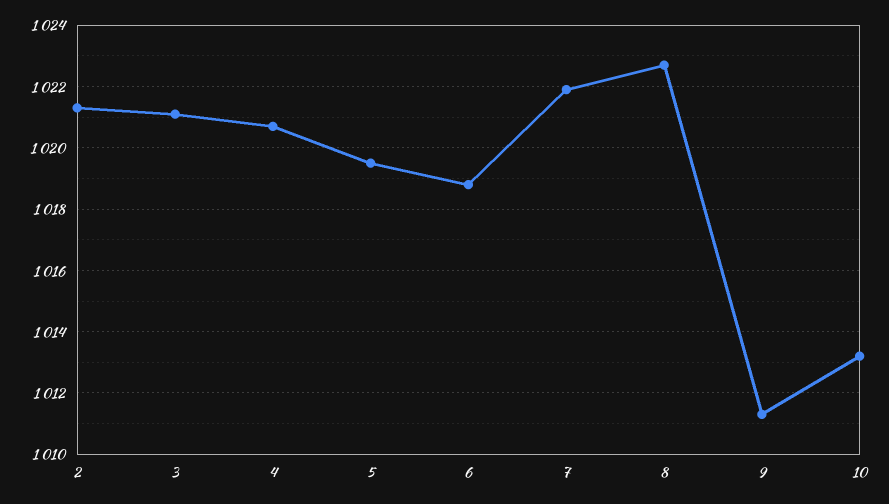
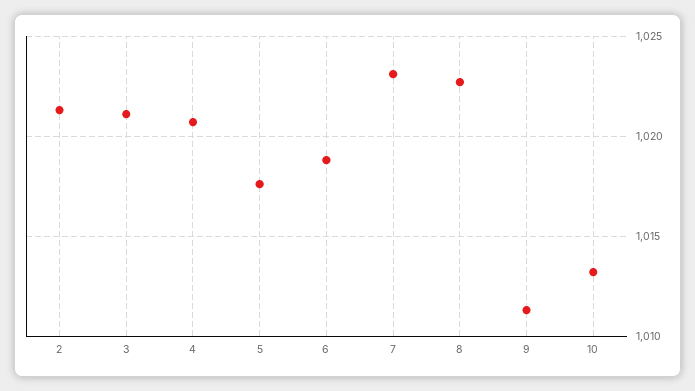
5: 1019.5 -> 1017.5
7: 1022 -> 1023

